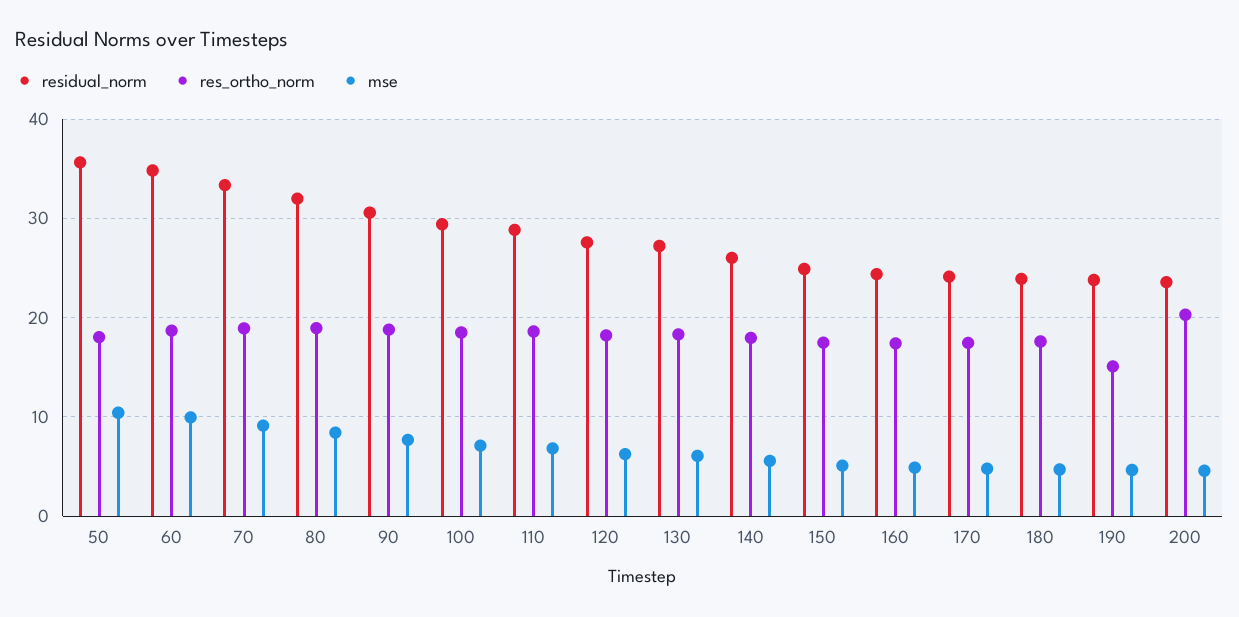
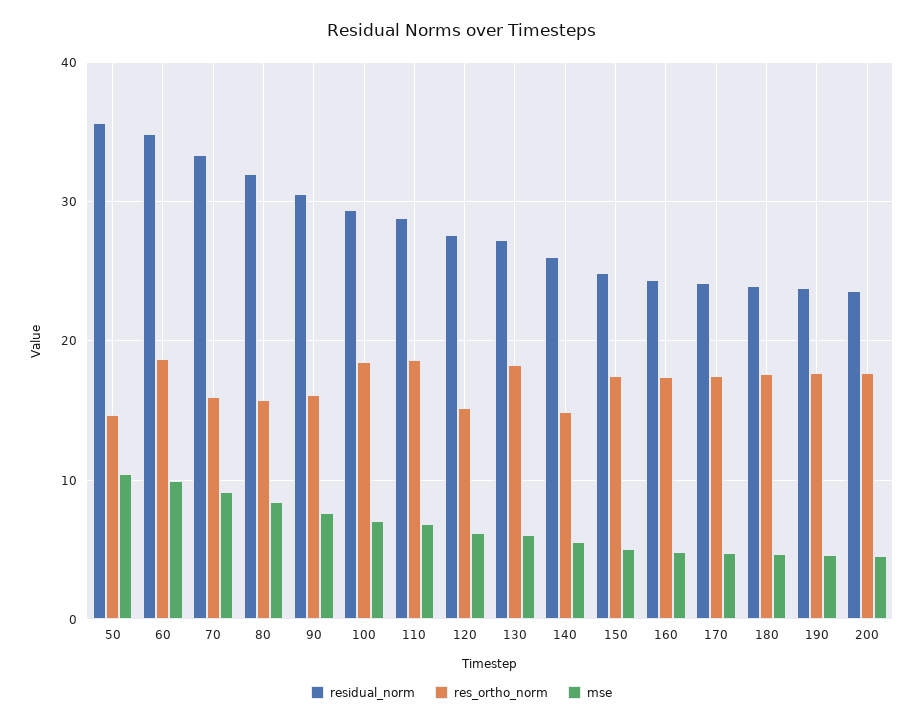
res_ortho_norm, 50: 18 -> 15
res_ortho_norm, 70: 19 -> 16
res_ortho_norm, 80: 19 -> 16
res_ortho_norm, 90: 19 -> 16
res_ortho_norm, 120: 18 -> 15
res_ortho_norm, 140: 18 -> 15
res_ortho_norm, 190: 15 -> 18
res_ortho_norm, 200: 20 -> 18

